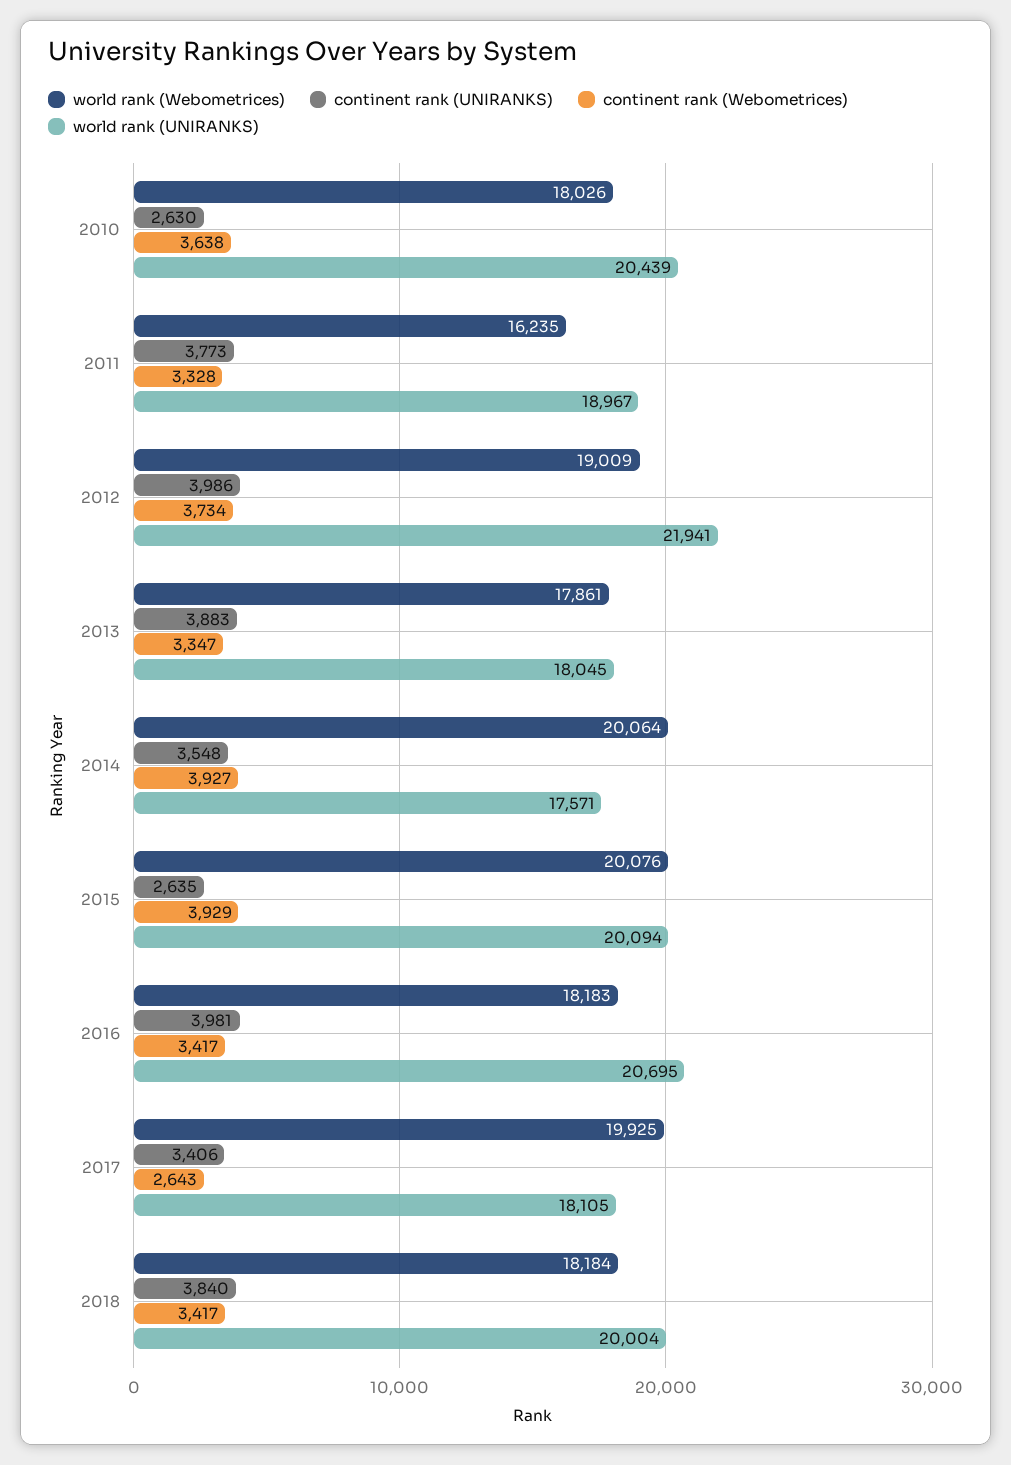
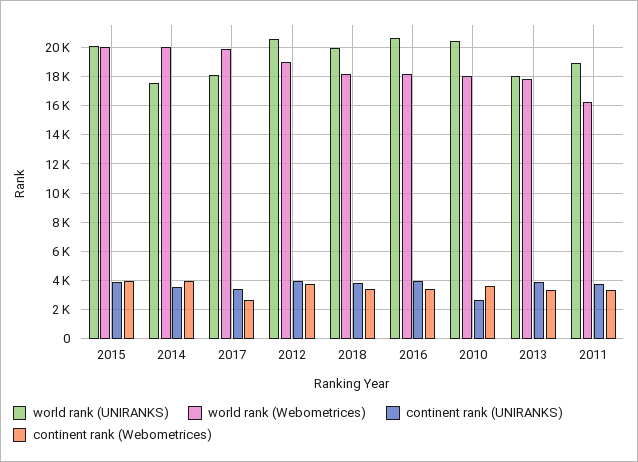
world rank (UNIRANKS), 2012: 21941 -> 20500
continent rank (UNIRANKS), 2015: 2635 -> 4000

